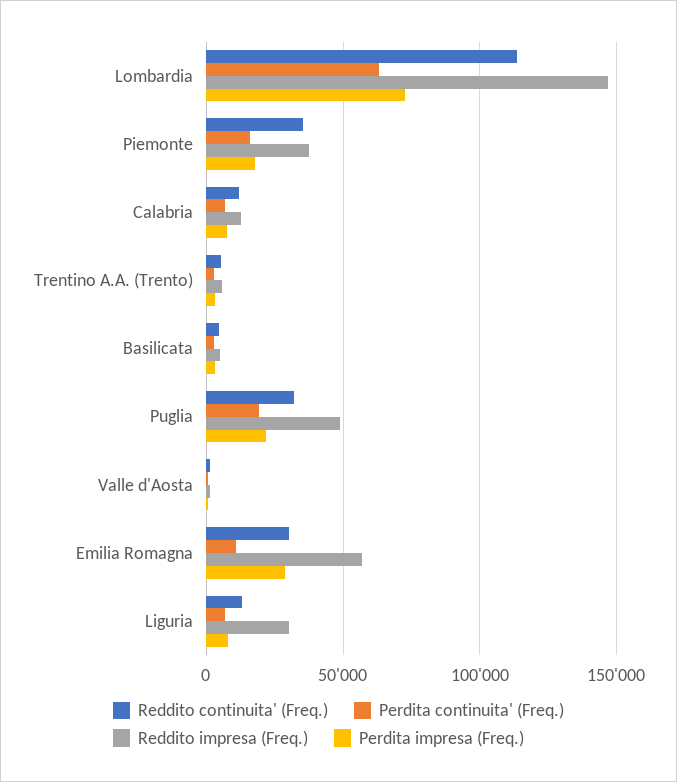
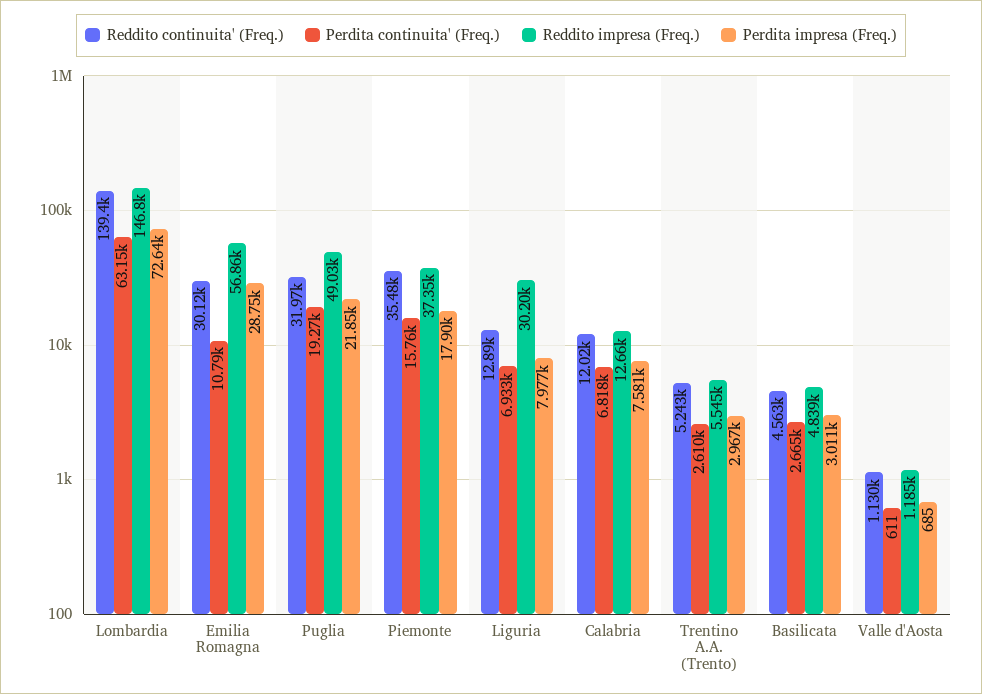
Reddito continuita' (Freq.), Lombardia: 115000 -> 139400

